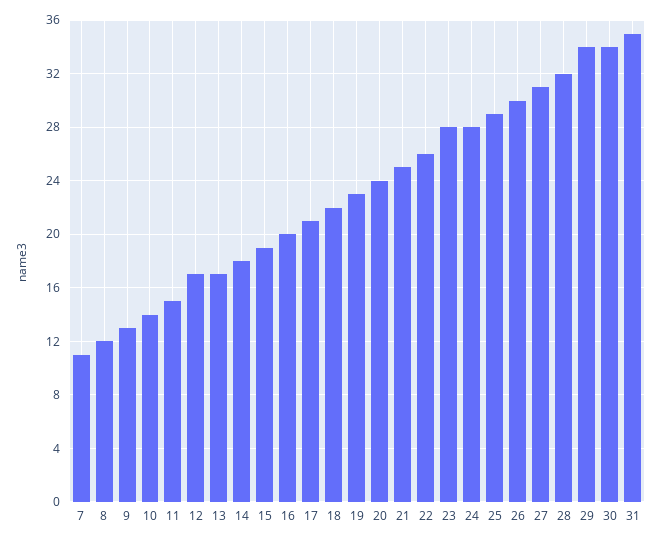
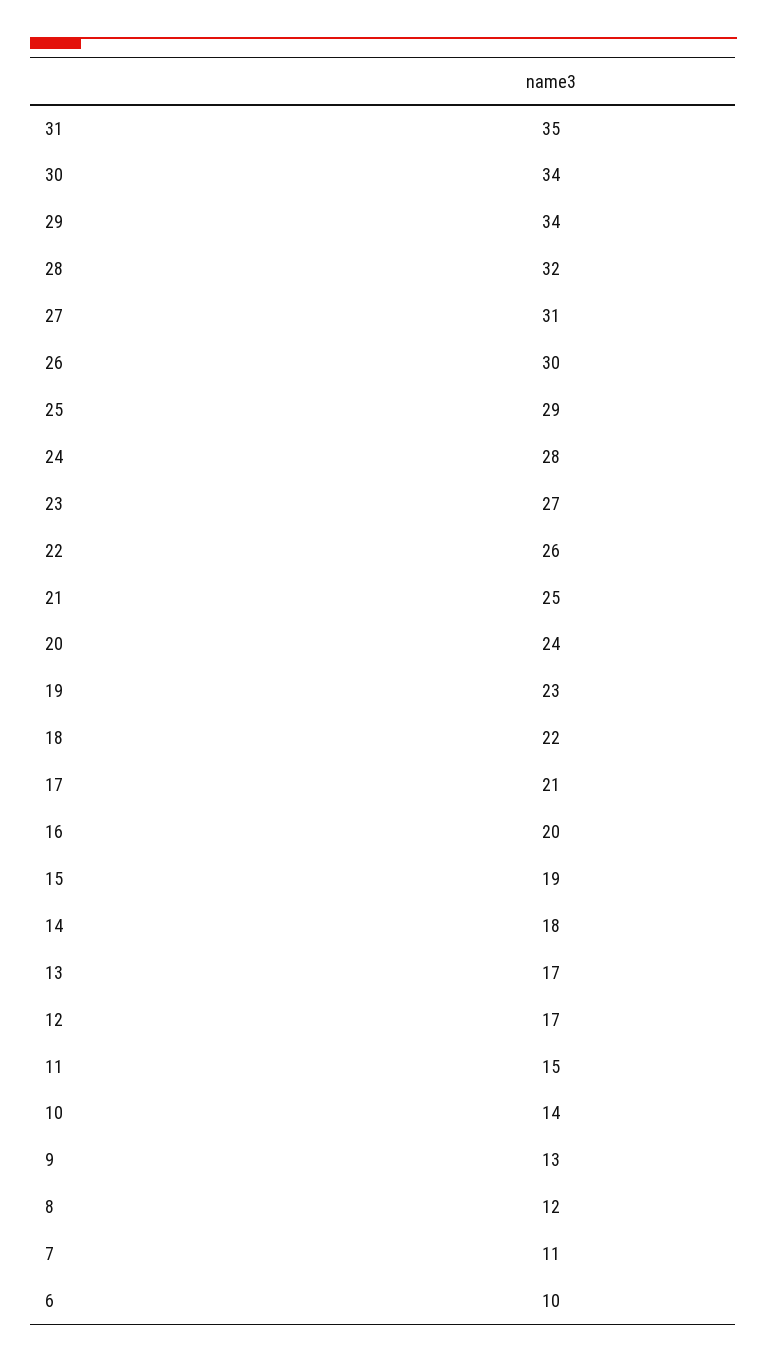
23: 28 -> 27
6: none -> 10

